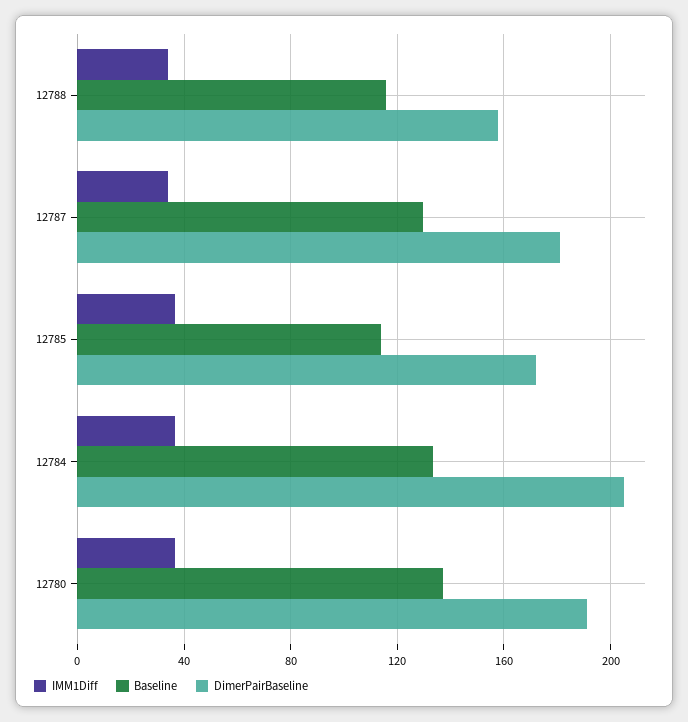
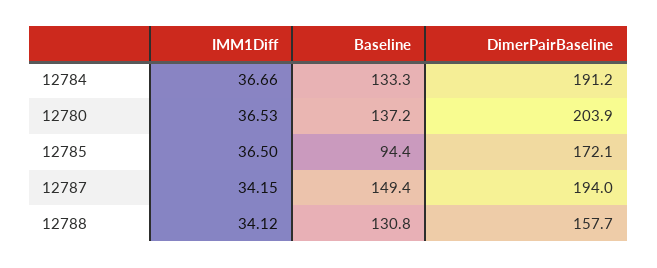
Baseline, 12788: 115 -> 130.8
Baseline, 12787: 130 -> 149.4
DimerPairBaseline, 12787: 180 -> 194
Baseline, 12785: 115 -> 94.4
DimerPairBaseline, 12784: 205 -> 191.2
DimerPairBaseline, 12780: 190 -> 203.9

